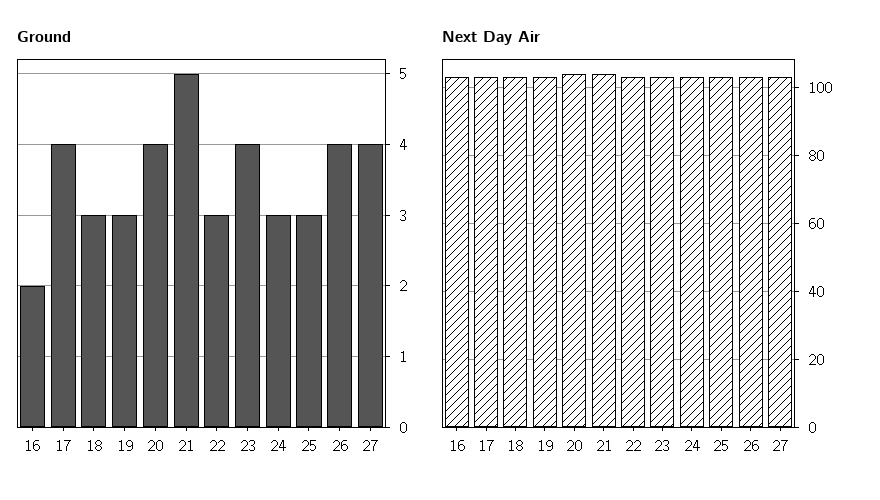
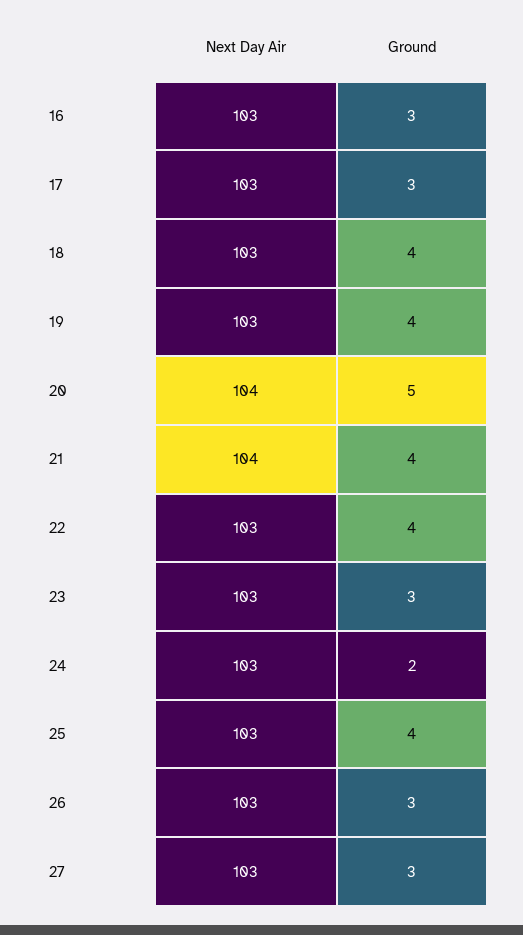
Ground, 16: 2 -> 3
Ground, 17: 4 -> 3
Ground, 18: 3 -> 4
Ground, 19: 3 -> 4
Ground, 20: 4 -> 5
Ground, 21: 5 -> 4
Ground, 22: 3 -> 4
Ground, 23: 4 -> 3
Ground, 24: 3 -> 2
Ground, 25: 3 -> 4
Ground, 26: 4 -> 3
Ground, 27: 4 -> 3

